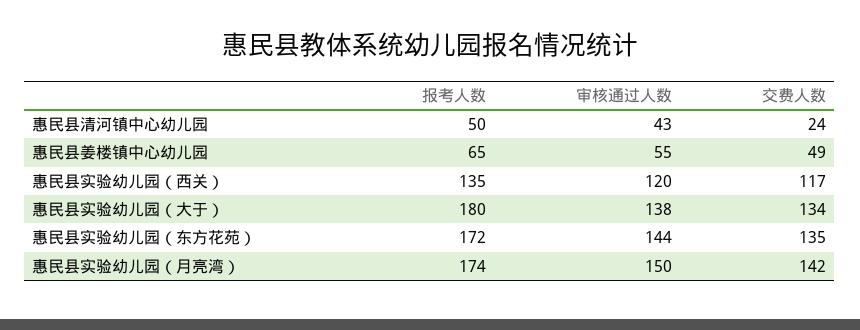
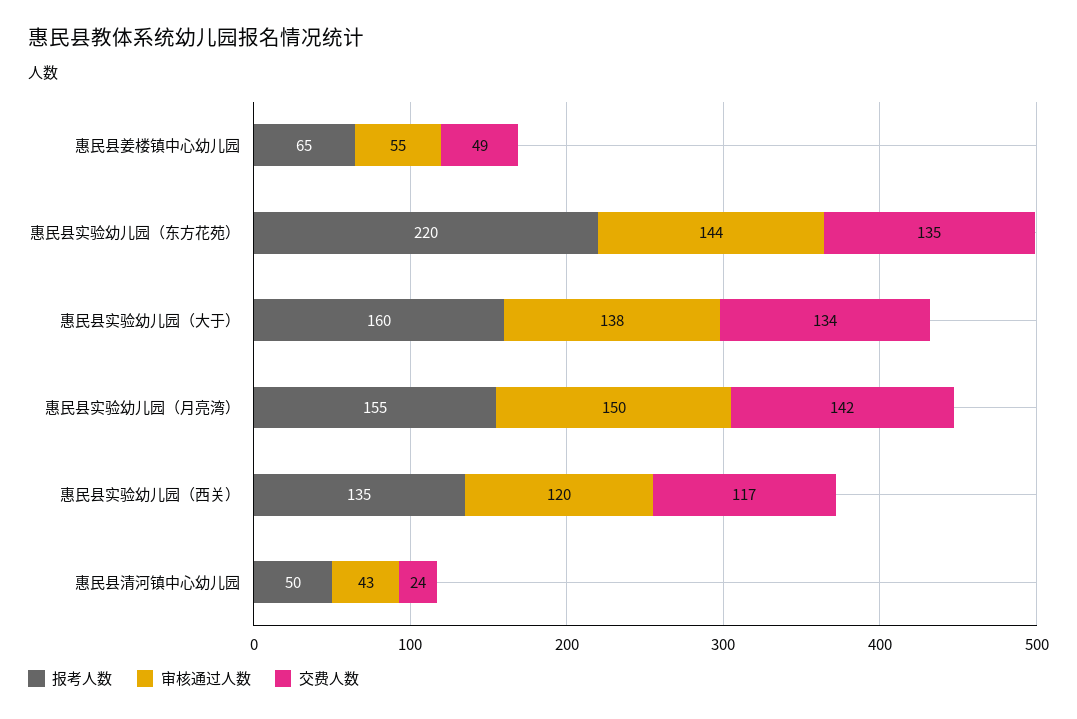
报考人数, 惠民县实验幼儿园（大于）: 180 -> 160
报考人数, 惠民县实验幼儿园（东方花苑）: 172 -> 220
报考人数, 惠民县实验幼儿园（月亮湾）: 174 -> 155

